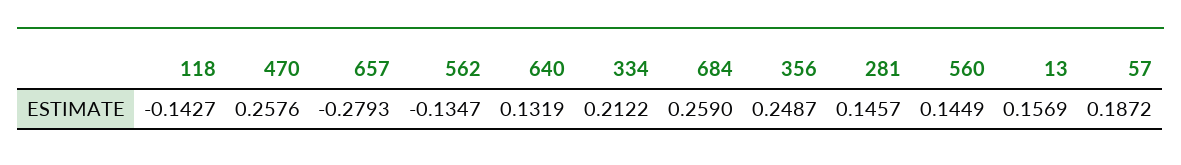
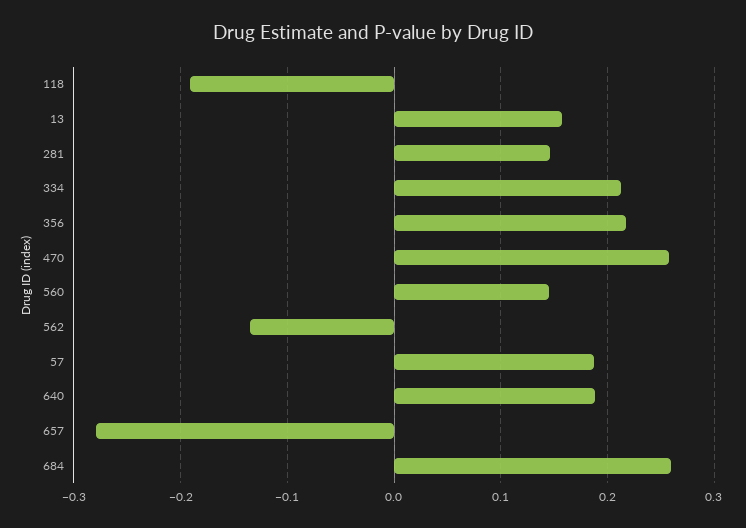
118: -0.1427 -> -0.19
640: 0.1319 -> 0.19
356: 0.2487 -> 0.22

